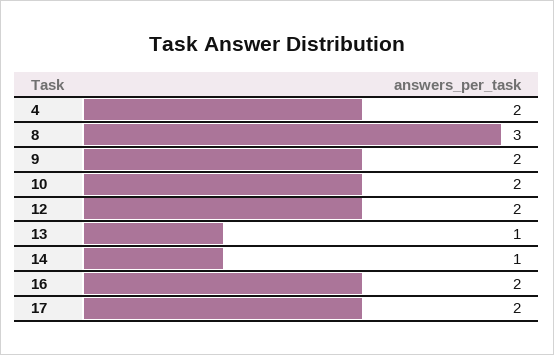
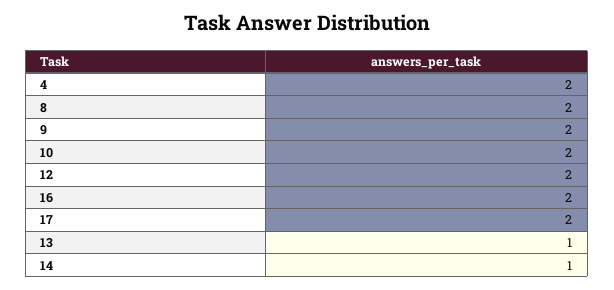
8: 3 -> 2

